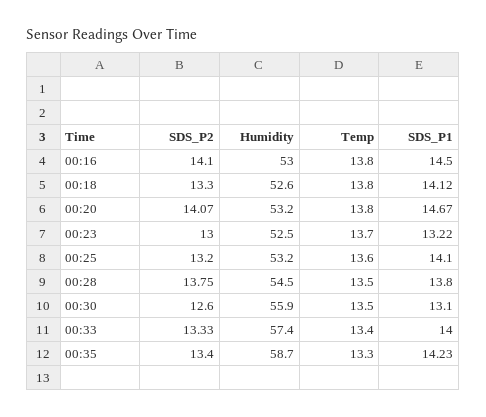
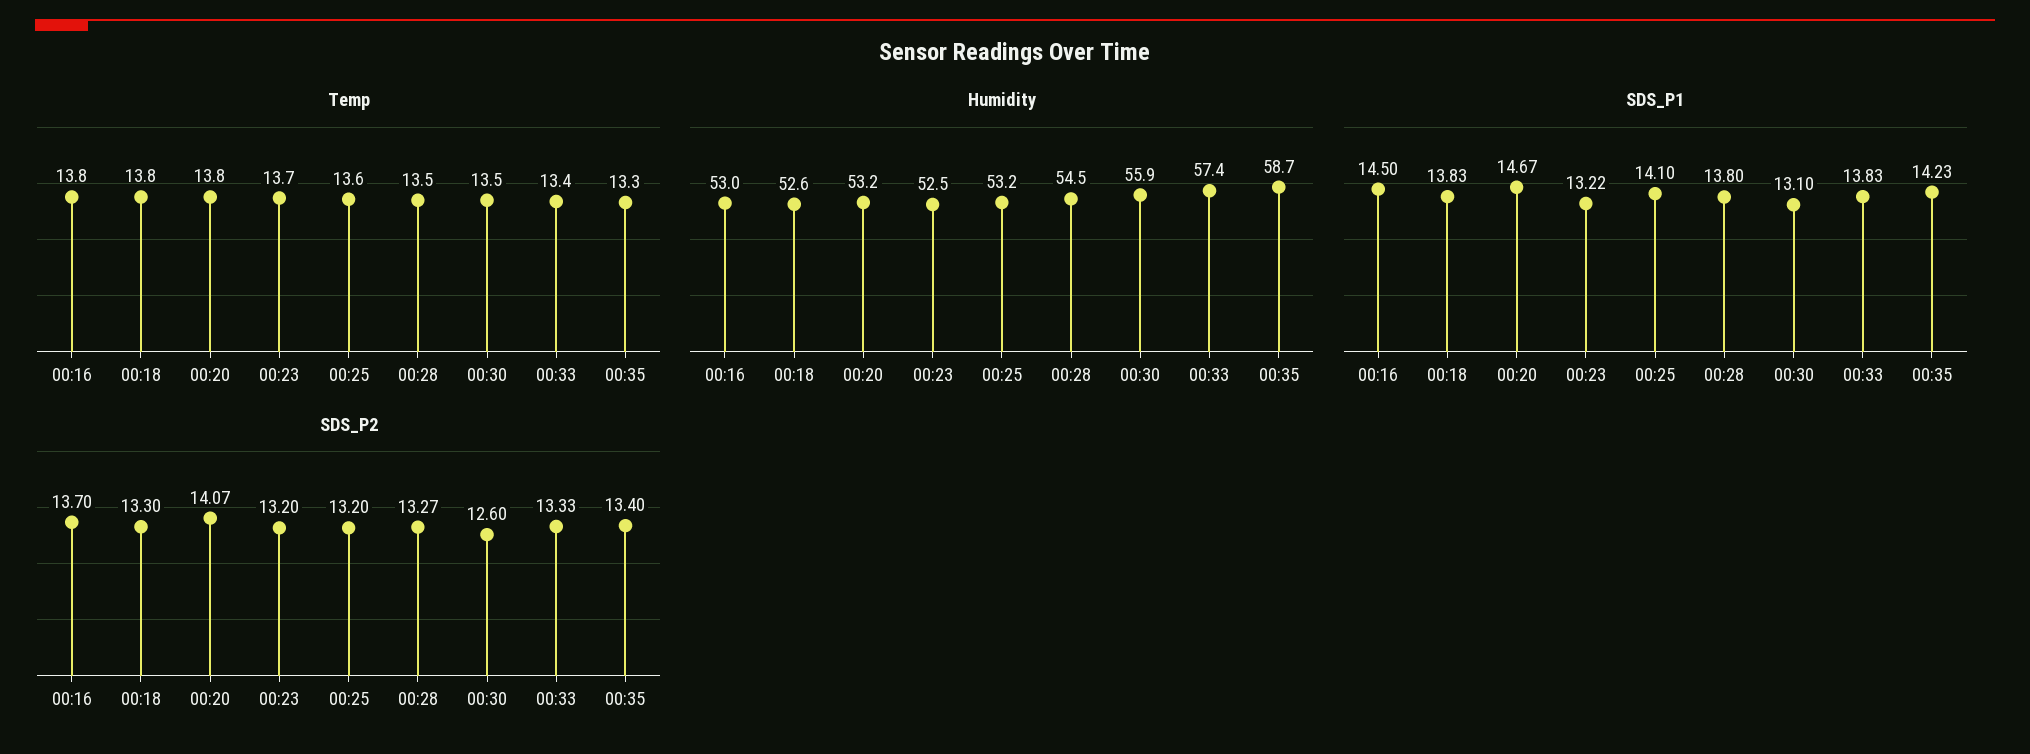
SDS_P2, 00:16: 14.1 -> 13.7
SDS_P1, 00:18: 14.12 -> 13.83
SDS_P2, 00:23: 13 -> 13.2
SDS_P2, 00:28: 13.75 -> 13.27
SDS_P1, 00:33: 14 -> 13.83

